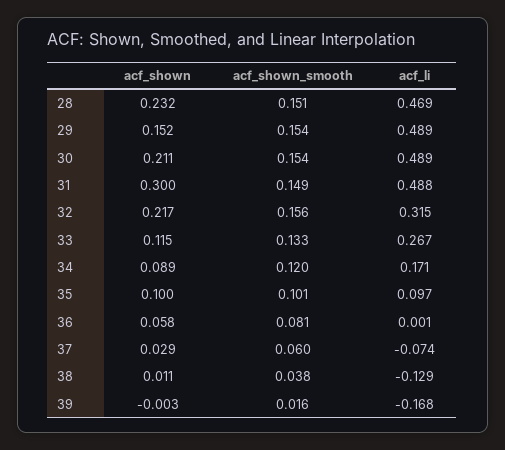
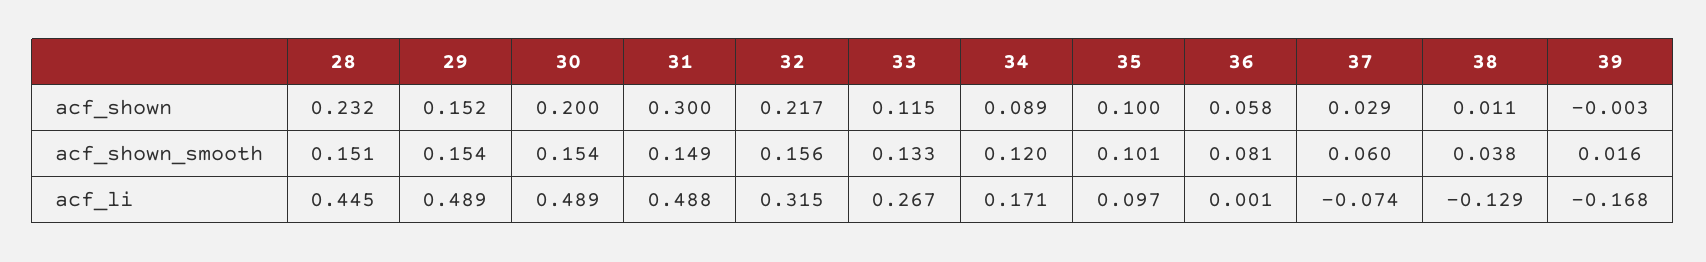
acf_li, 28: 0.469 -> 0.445
acf_shown, 30: 0.211 -> 0.2

